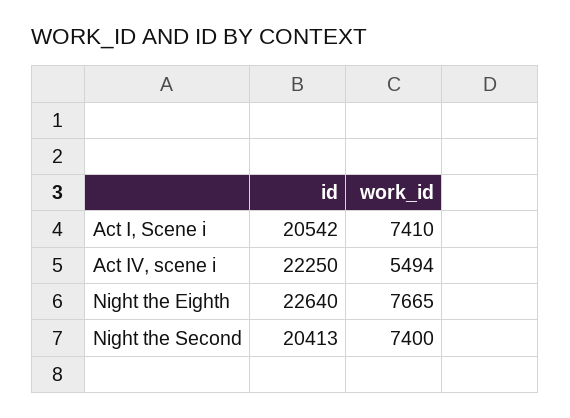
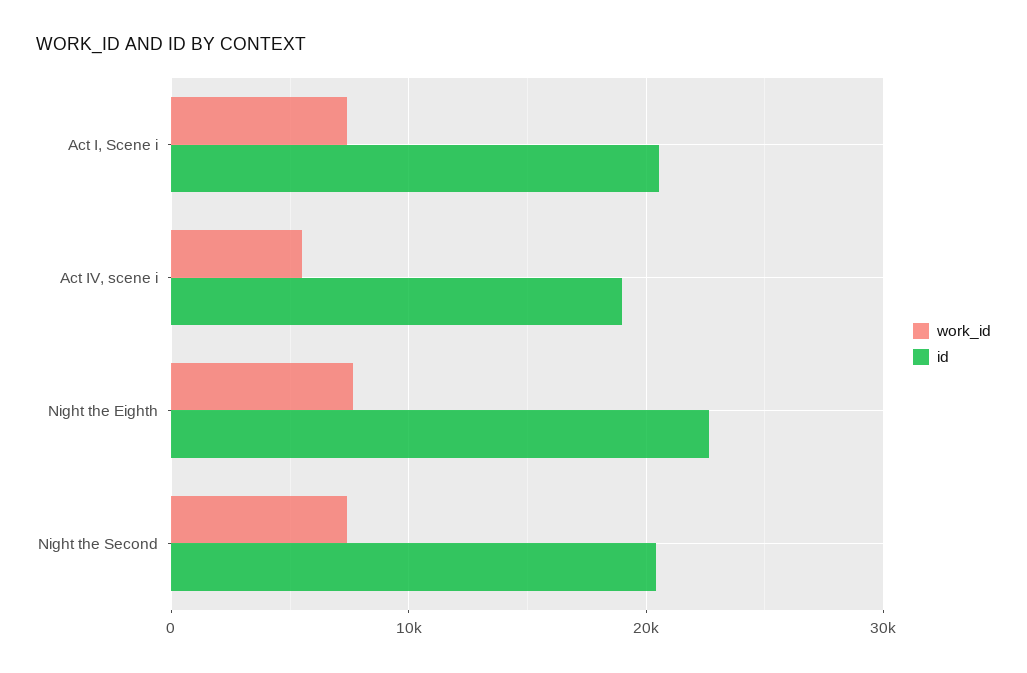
id, Act IV, scene i: 22250 -> 19000

